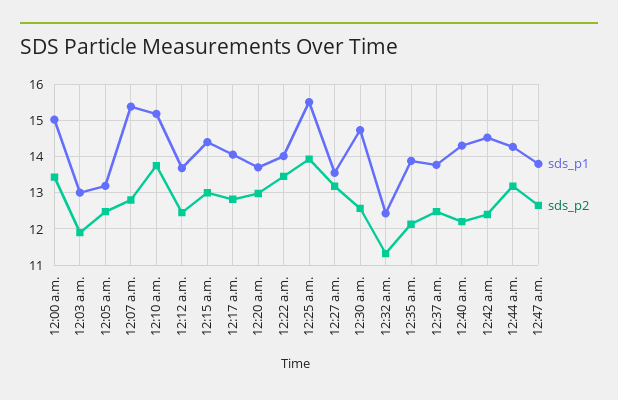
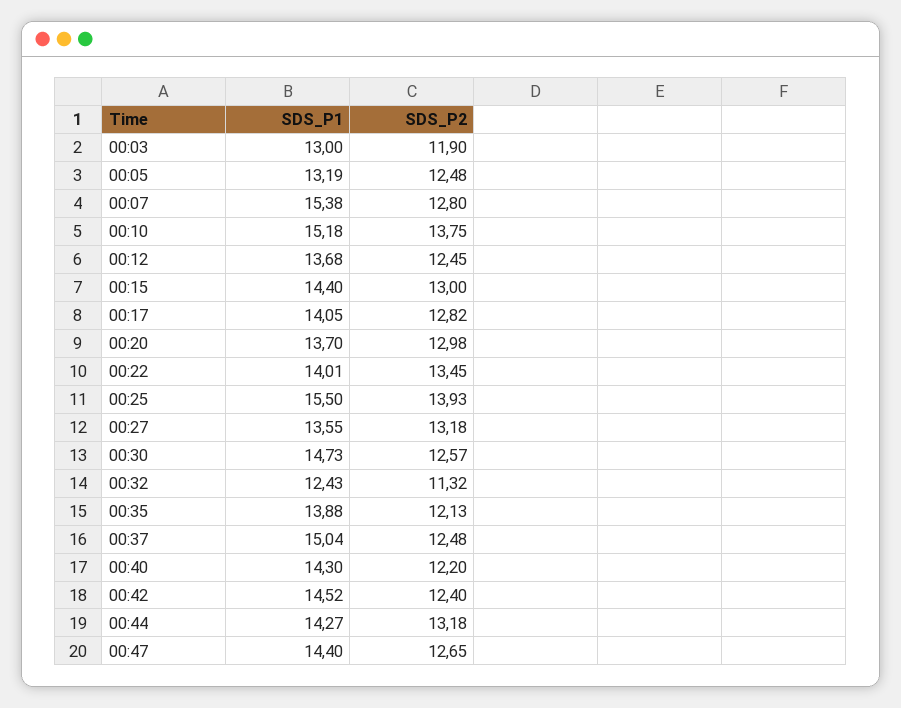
sds_p1, 12:00 a.m.: 15 -> none
sds_p2, 12:00 a.m.: 13.4 -> none
sds_p1, 12:37 a.m.: 13.8 -> 15.04
sds_p1, 12:47 a.m.: 13.8 -> 14.4

